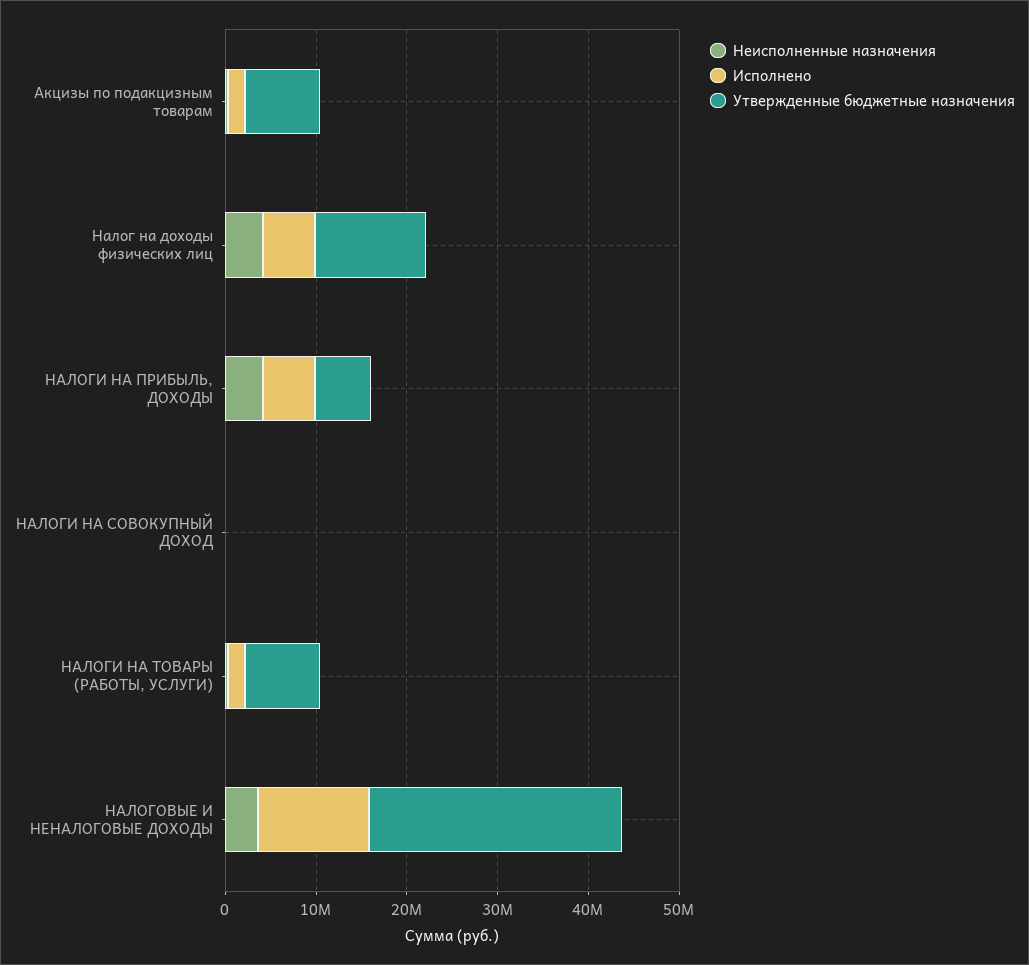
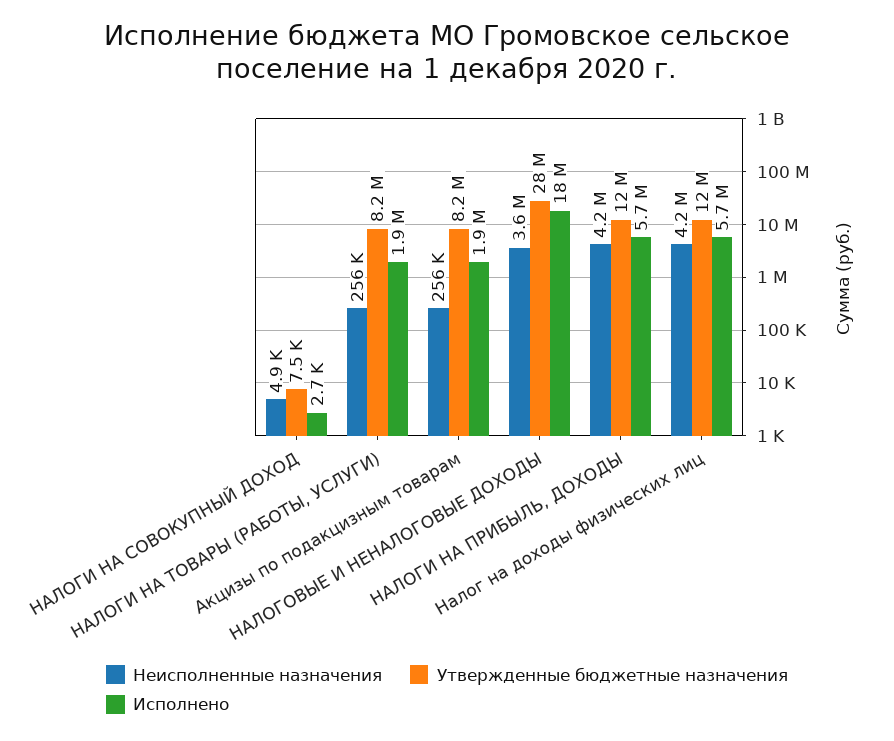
Утвержденные бюджетные назначения, НАЛОГИ НА ПРИБЫЛЬ, ДОХОДЫ: 6000000 -> 12000000
Исполнено, НАЛОГОВЫЕ И НЕНАЛОГОВЫЕ ДОХОДЫ: 12000000 -> 18000000

